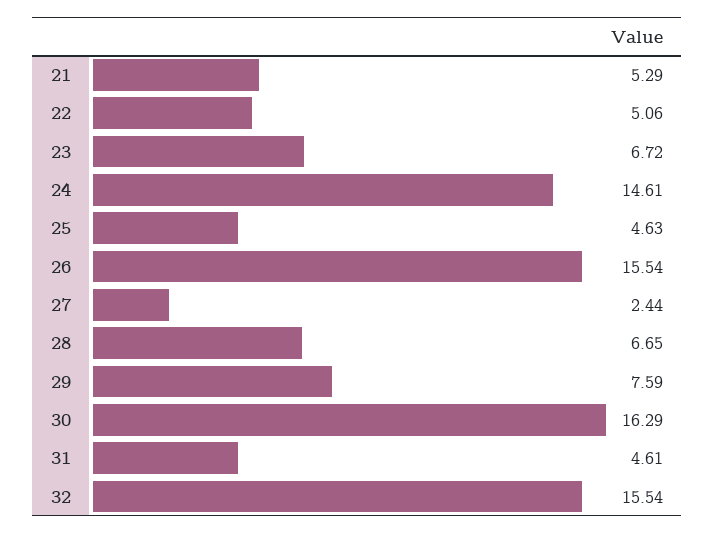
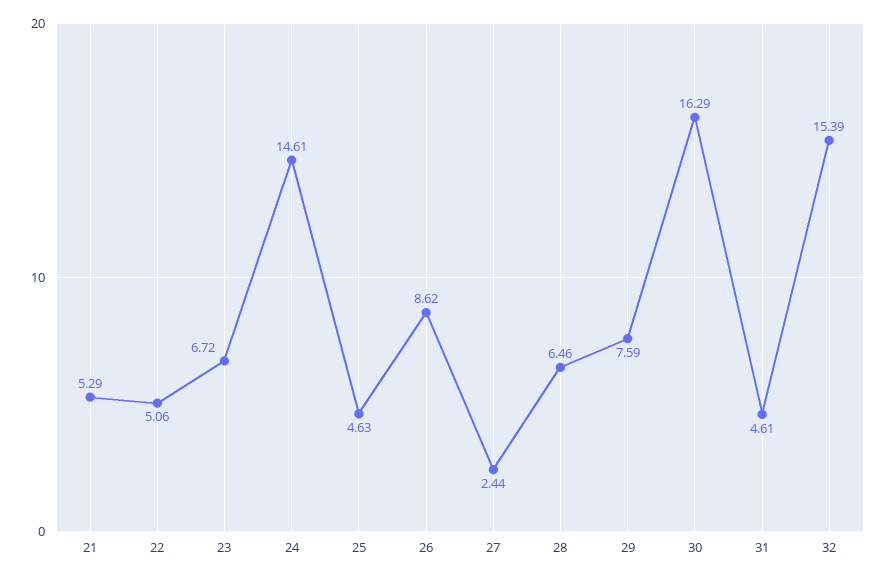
26: 15.54 -> 8.62
28: 6.65 -> 6.46
32: 15.54 -> 15.39

